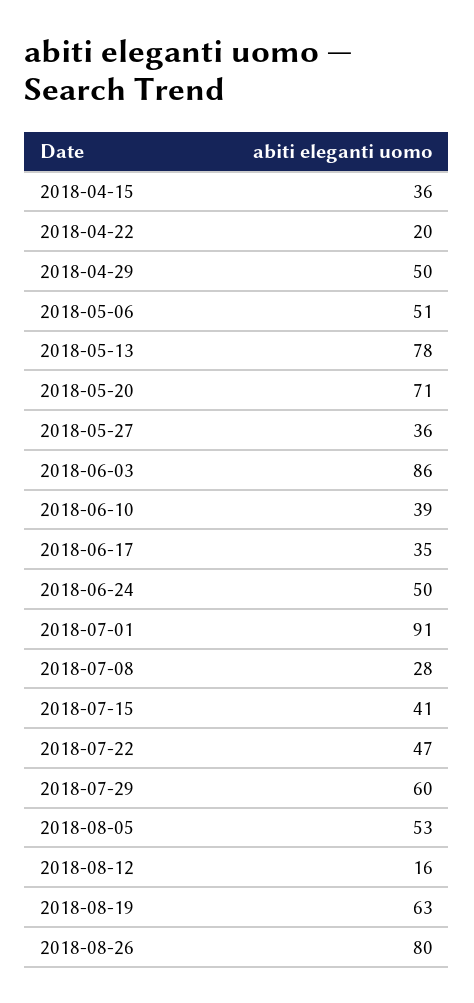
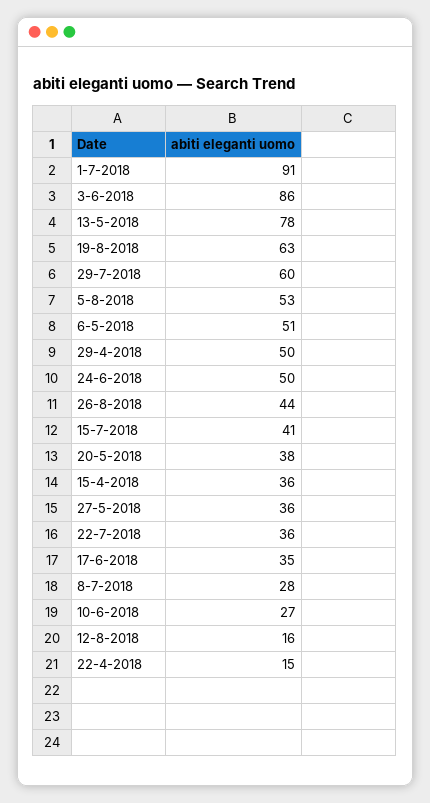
2018-04-22: 20 -> 15
2018-05-20: 71 -> 38
2018-06-10: 39 -> 27
2018-07-22: 47 -> 36
2018-08-26: 80 -> 44

